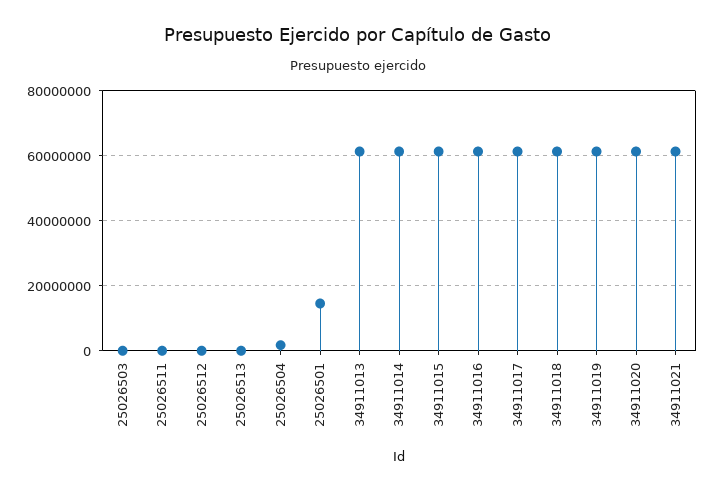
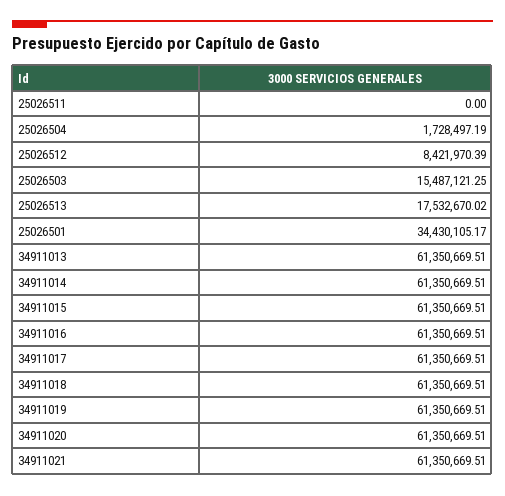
25026503: 0 -> 15487121.25
25026512: 0 -> 8421970.39
25026513: 0 -> 17532670.02
25026501: 14000000 -> 34430105.17

